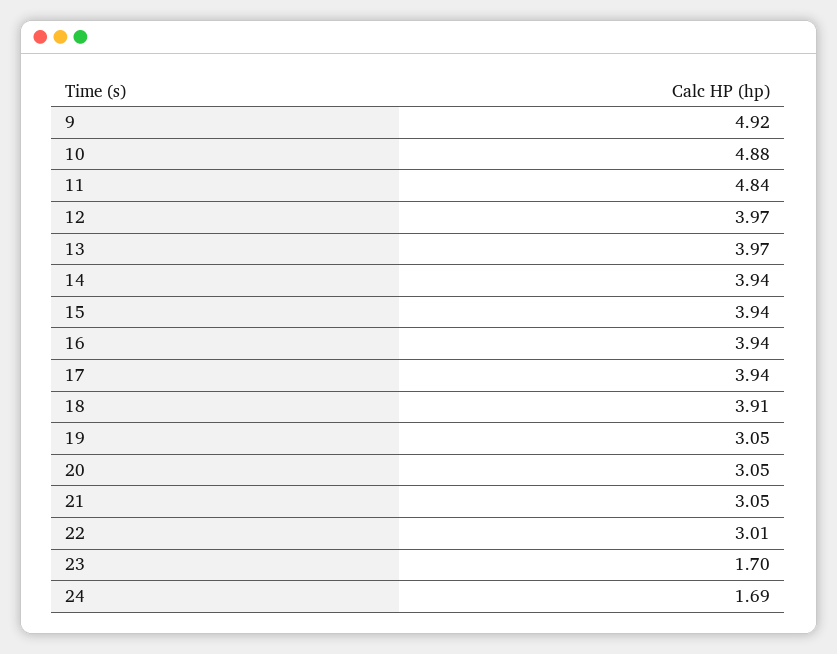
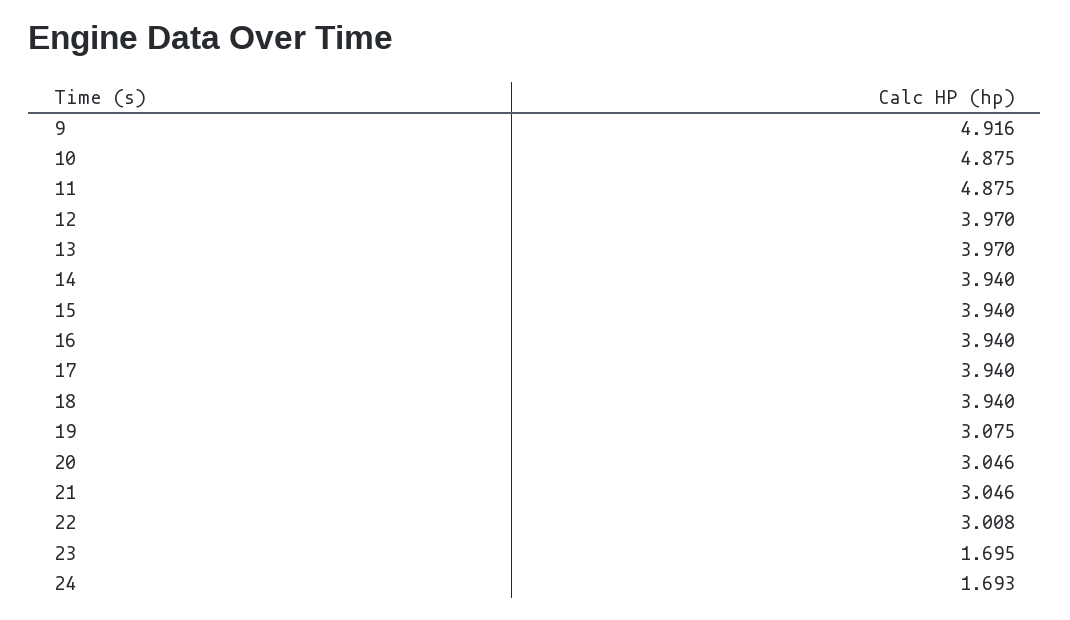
11: 4.84 -> 4.875
18: 3.91 -> 3.94
19: 3.05 -> 3.075

